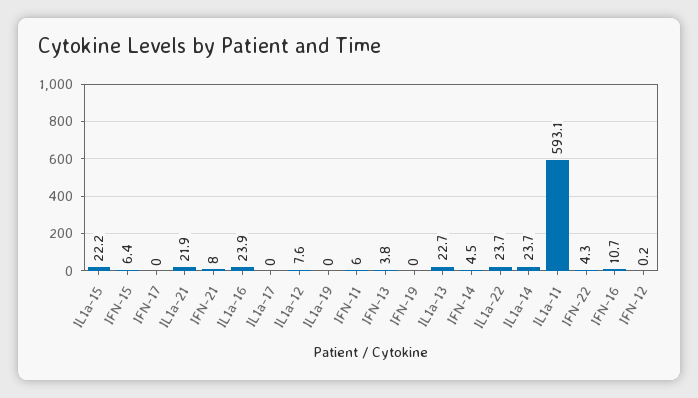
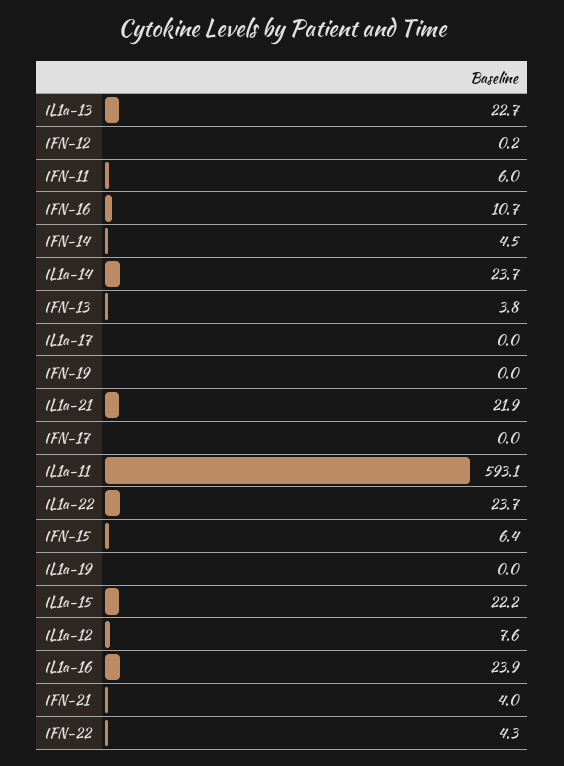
IFN-21: 8 -> 4

